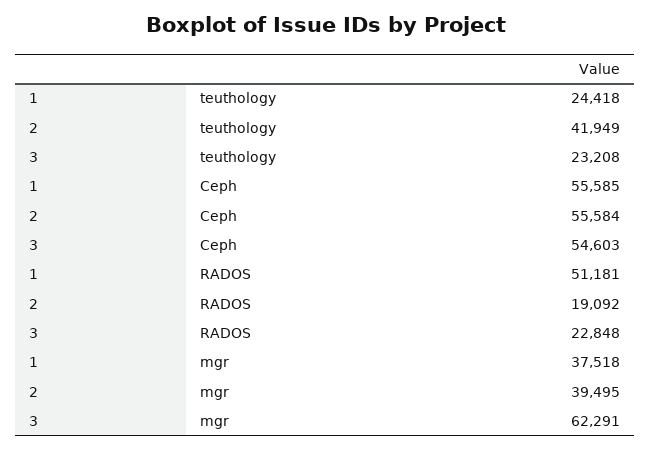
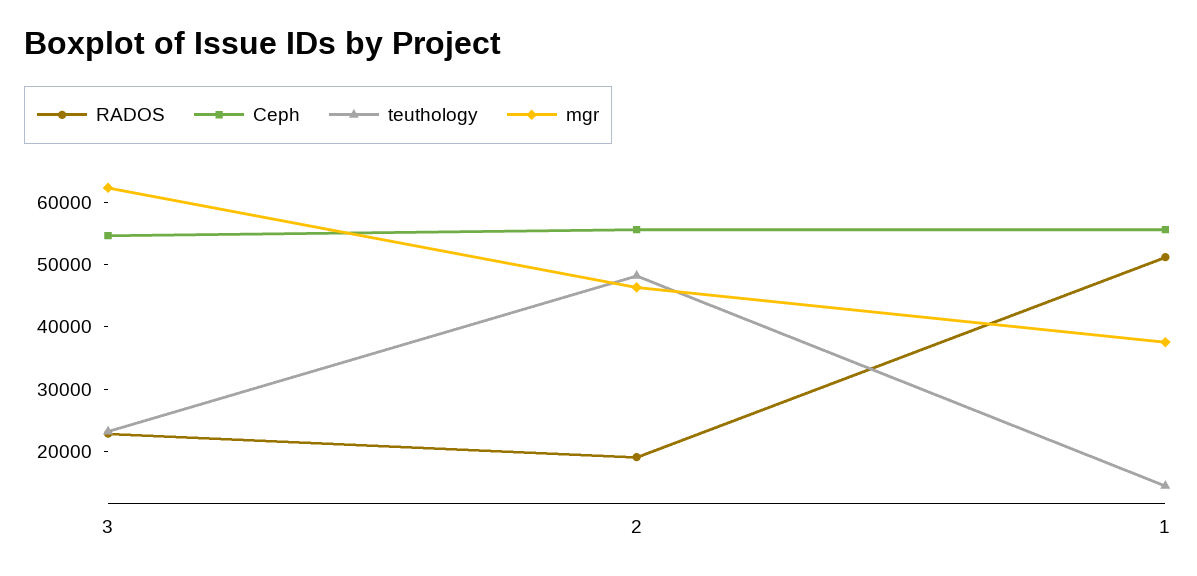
teuthology, 1: 24418 -> 14000
teuthology, 2: 41949 -> 48000
mgr, 2: 39495 -> 46000

